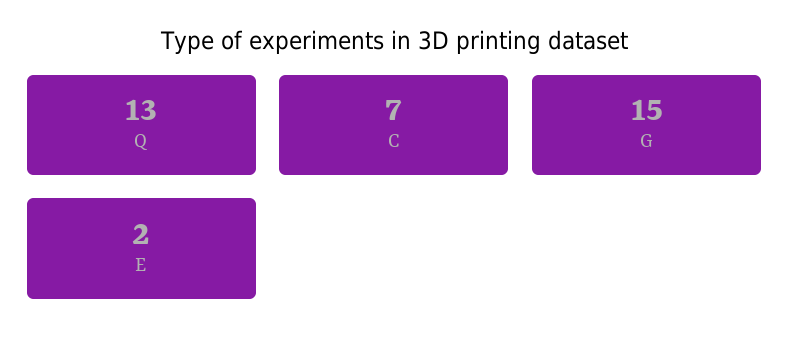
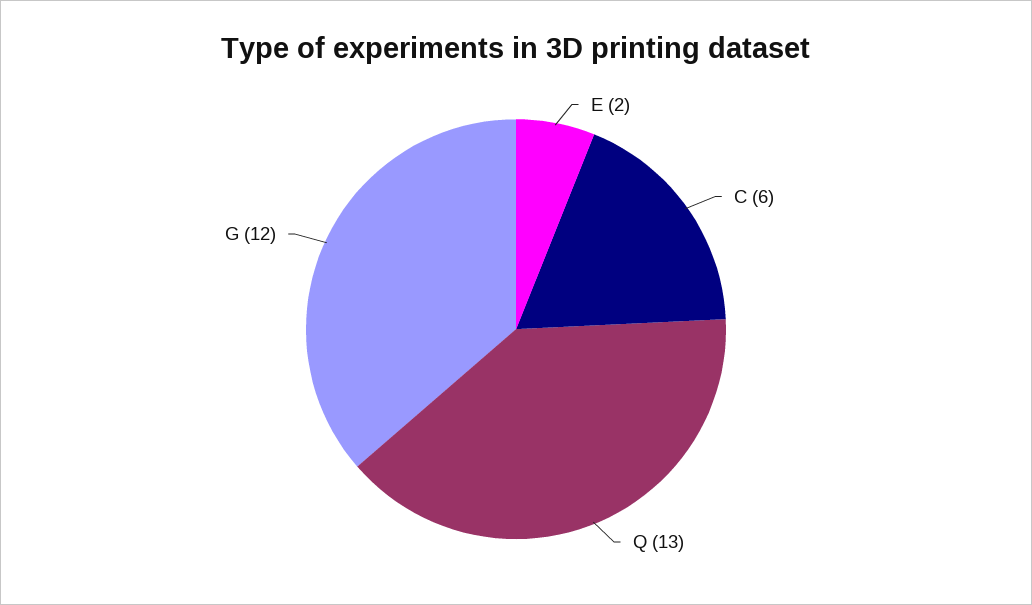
C: 7 -> 6
G: 15 -> 12

